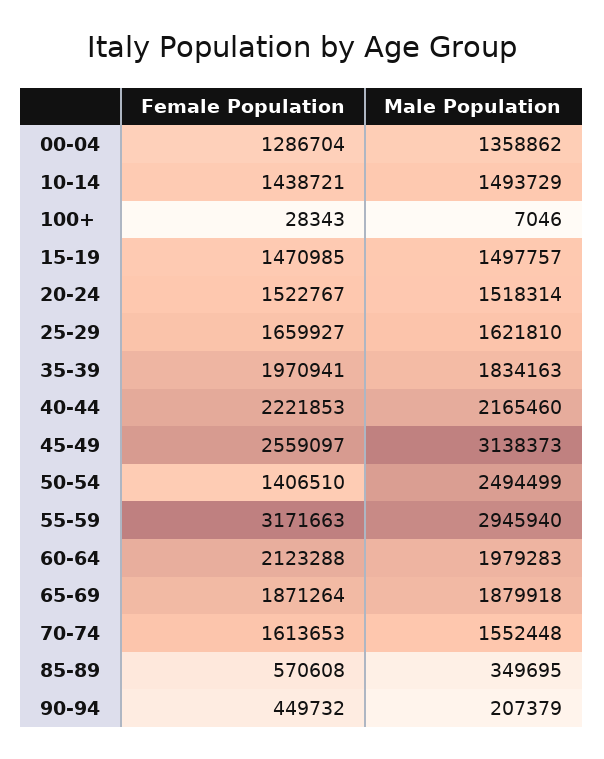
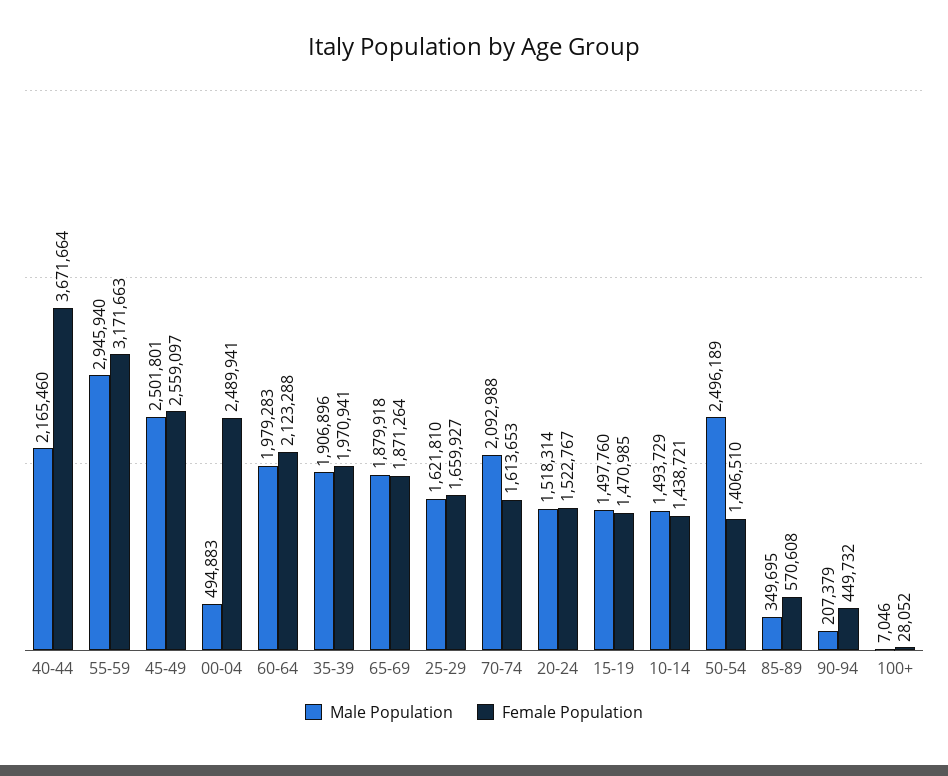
Female Population, 00-04: 1286704 -> 2489941
Male Population, 00-04: 1358862 -> 494883
Female Population, 100+: 28343 -> 28052
Male Population, 15-19: 1497757 -> 1497760
Male Population, 35-39: 1834163 -> 1906896
Female Population, 40-44: 2221853 -> 3671664
Male Population, 45-49: 3138373 -> 2501801
Male Population, 50-54: 2494499 -> 2496189
Male Population, 70-74: 1552448 -> 2092988

